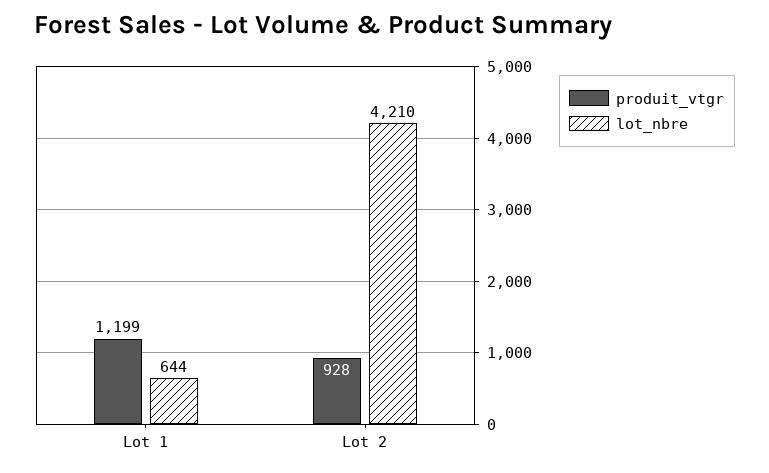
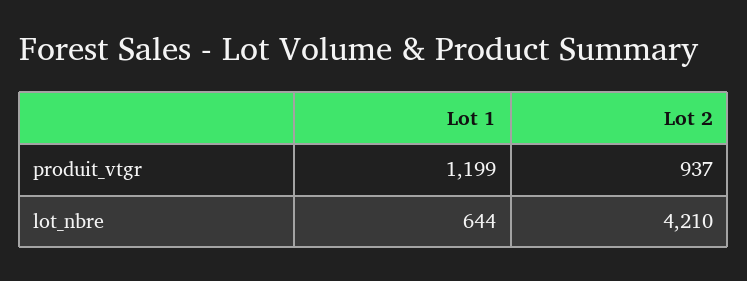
produit_vtgr, Lot 2: 928 -> 937

